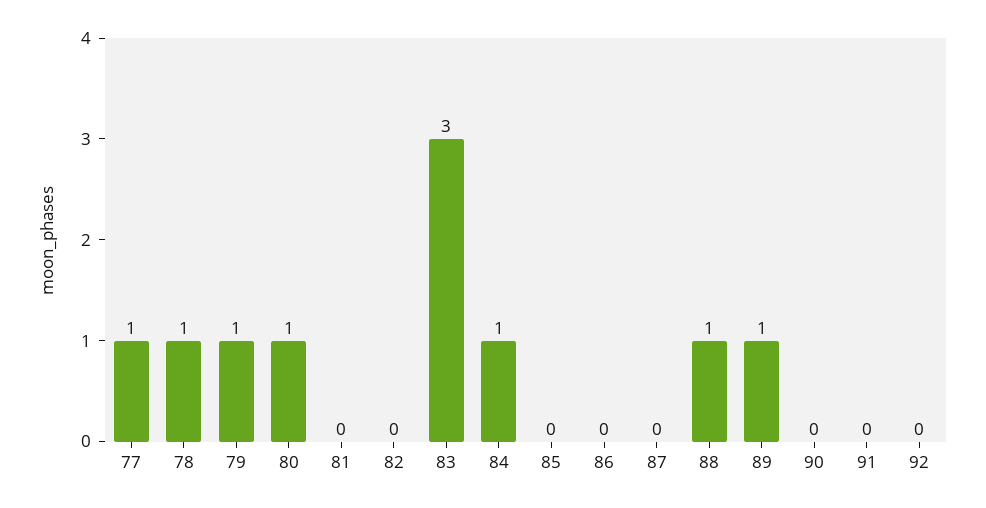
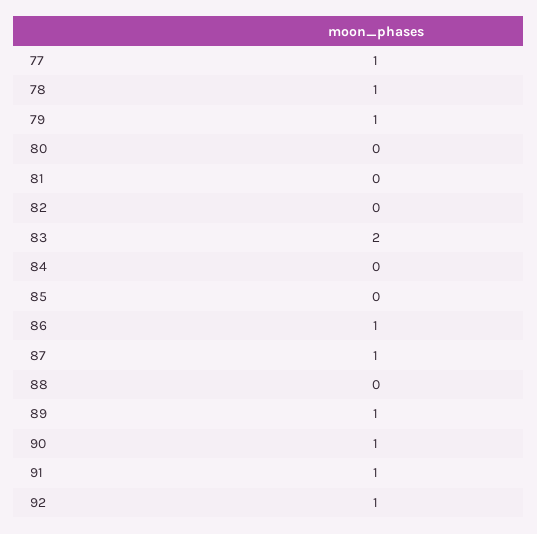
80: 1 -> 0
83: 3 -> 2
84: 1 -> 0
86: 0 -> 1
87: 0 -> 1
88: 1 -> 0
90: 0 -> 1
91: 0 -> 1
92: 0 -> 1

